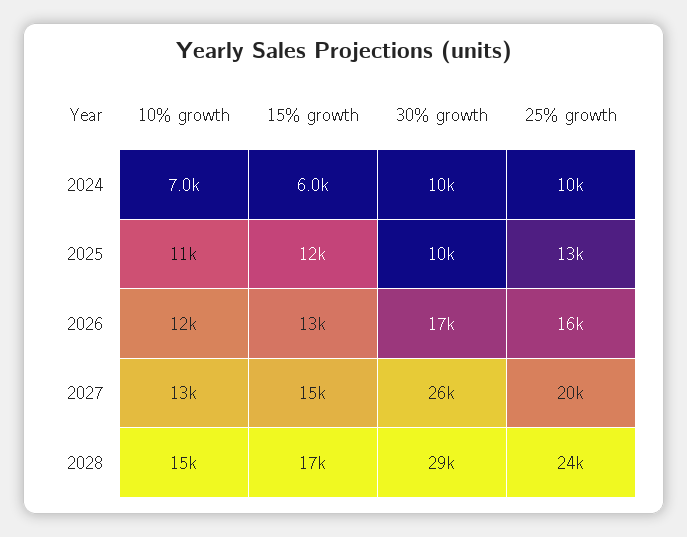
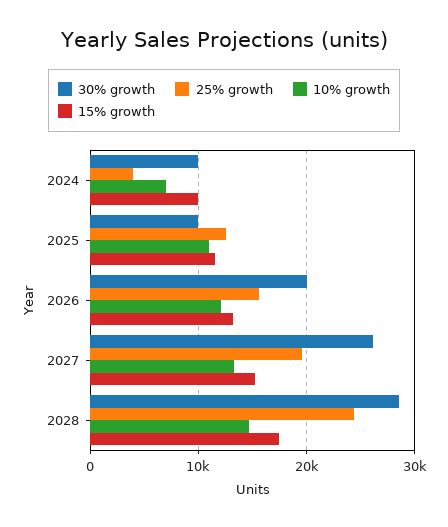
15% growth, 2024: 6000 -> 10000
25% growth, 2024: 10000 -> 4000
30% growth, 2026: 17000 -> 20000

